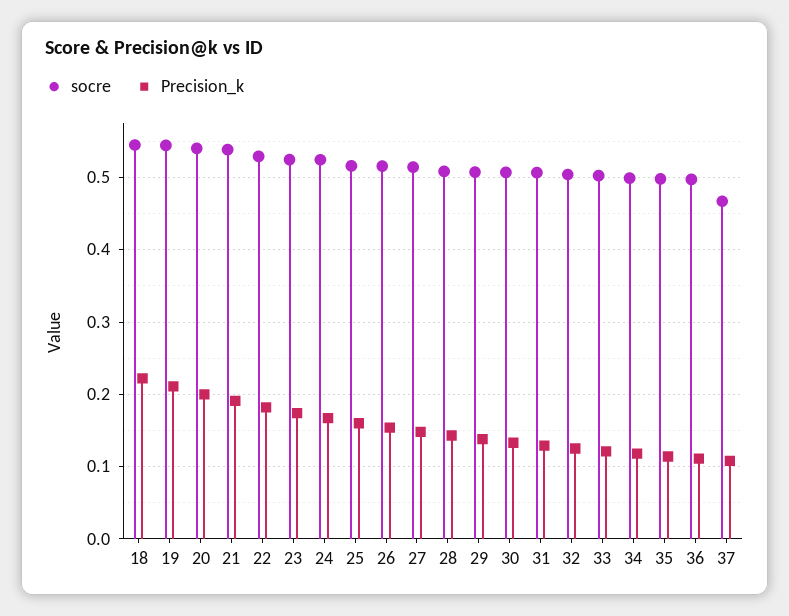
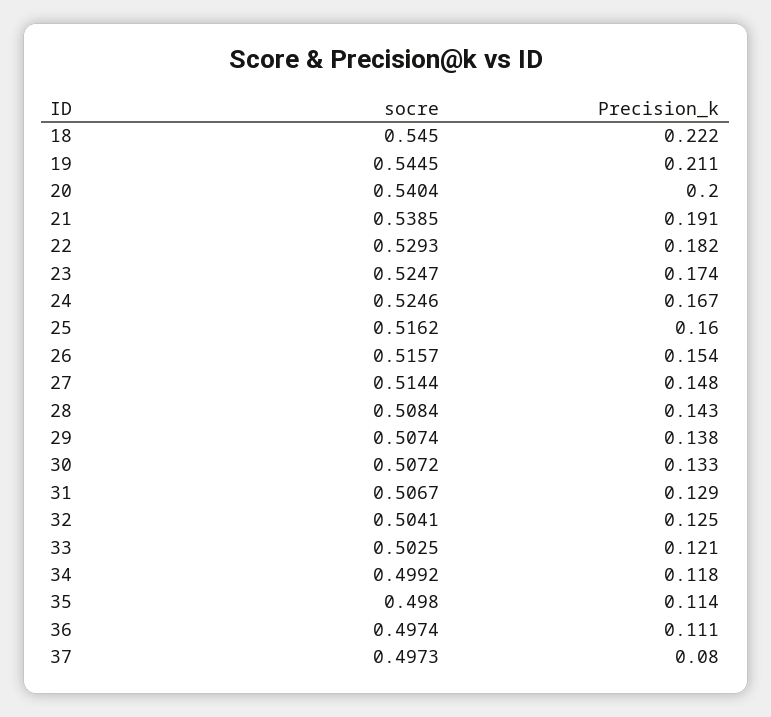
socre, 37: 0.47 -> 0.4973
Precision_k, 37: 0.11 -> 0.08

